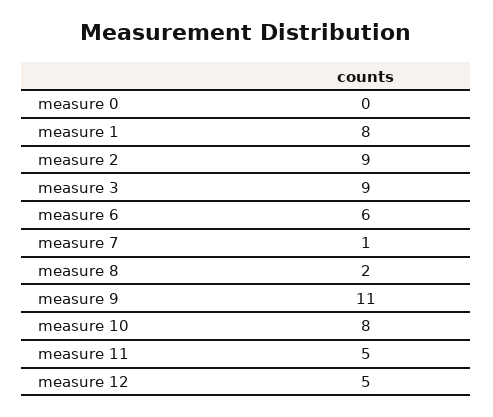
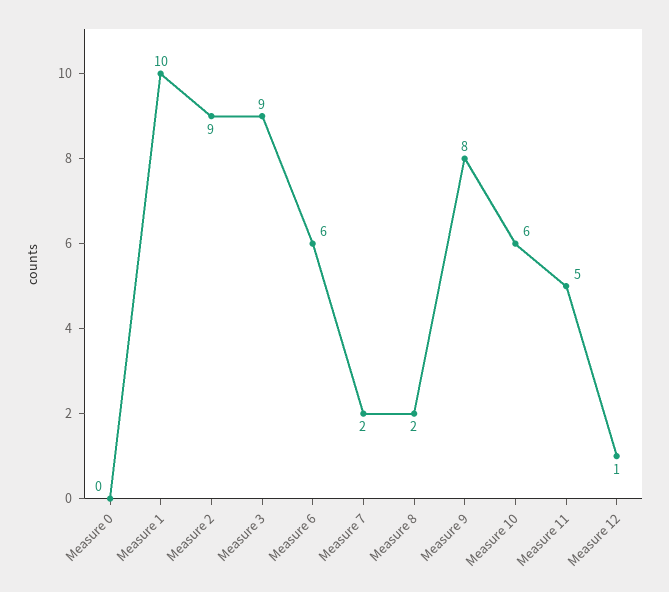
measure 1: 8 -> 10
measure 7: 1 -> 2
measure 9: 11 -> 8
measure 10: 8 -> 6
measure 12: 5 -> 1

